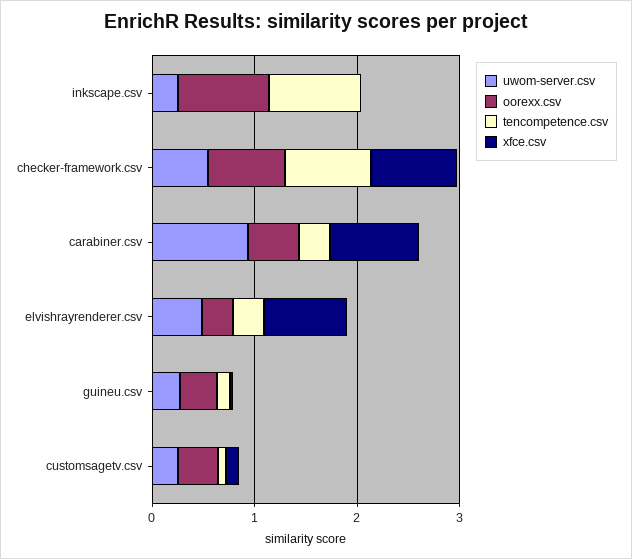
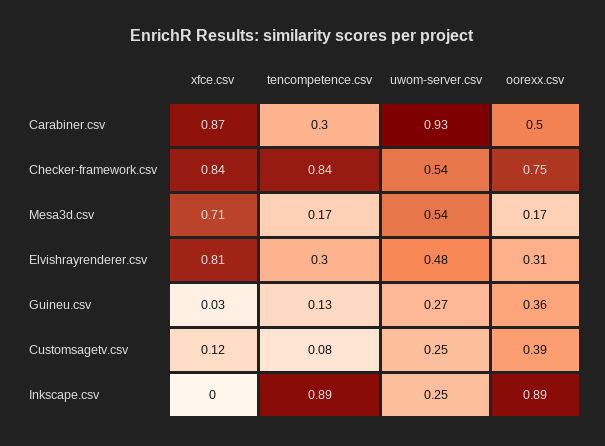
xfce.csv, Mesa3d.csv: none -> 0.71
tencompetence.csv, Mesa3d.csv: none -> 0.17
uwom-server.csv, Mesa3d.csv: none -> 0.54
oorexx.csv, Mesa3d.csv: none -> 0.17

